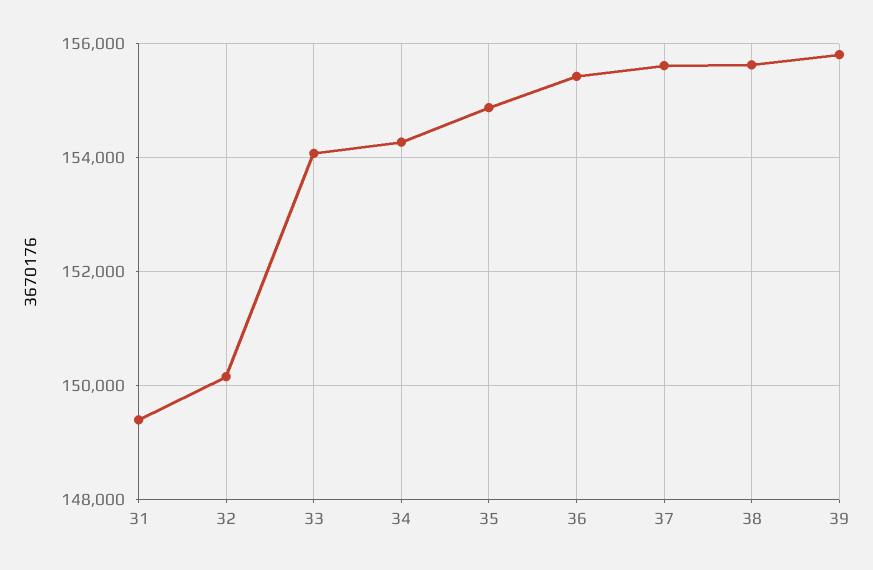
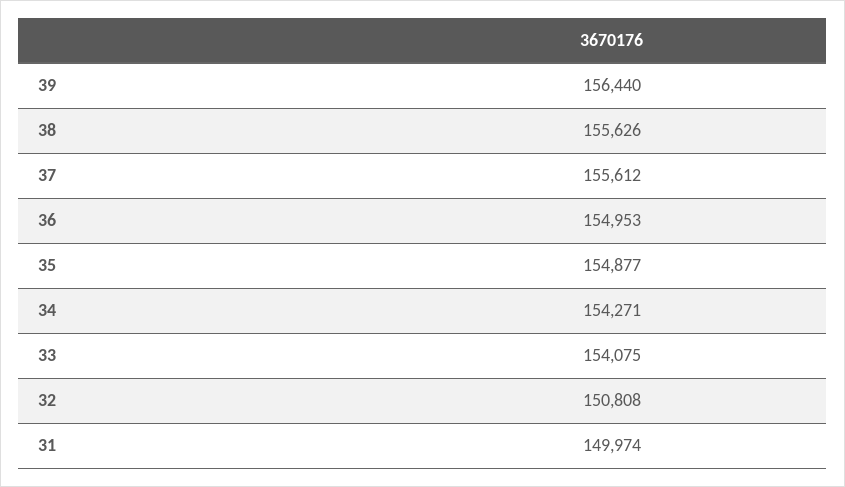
31: 149400 -> 149974
32: 150200 -> 150808
36: 155400 -> 154953
39: 155800 -> 156440

